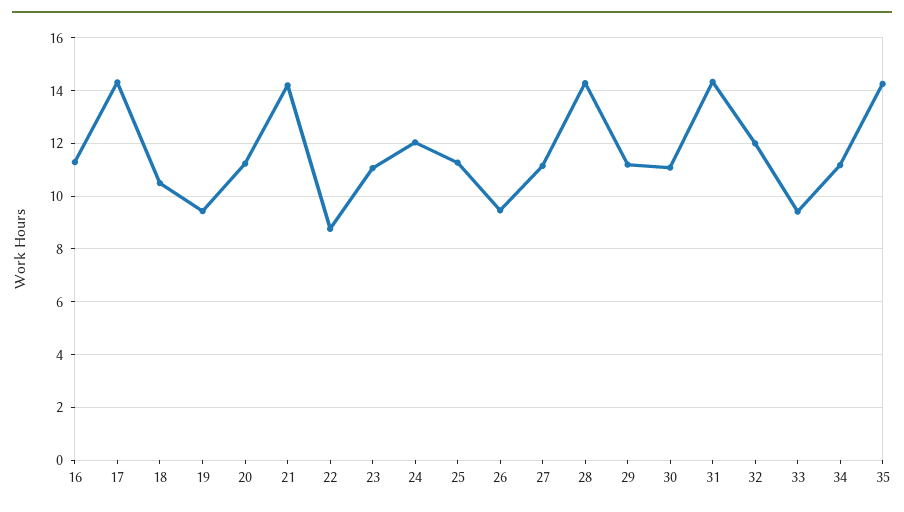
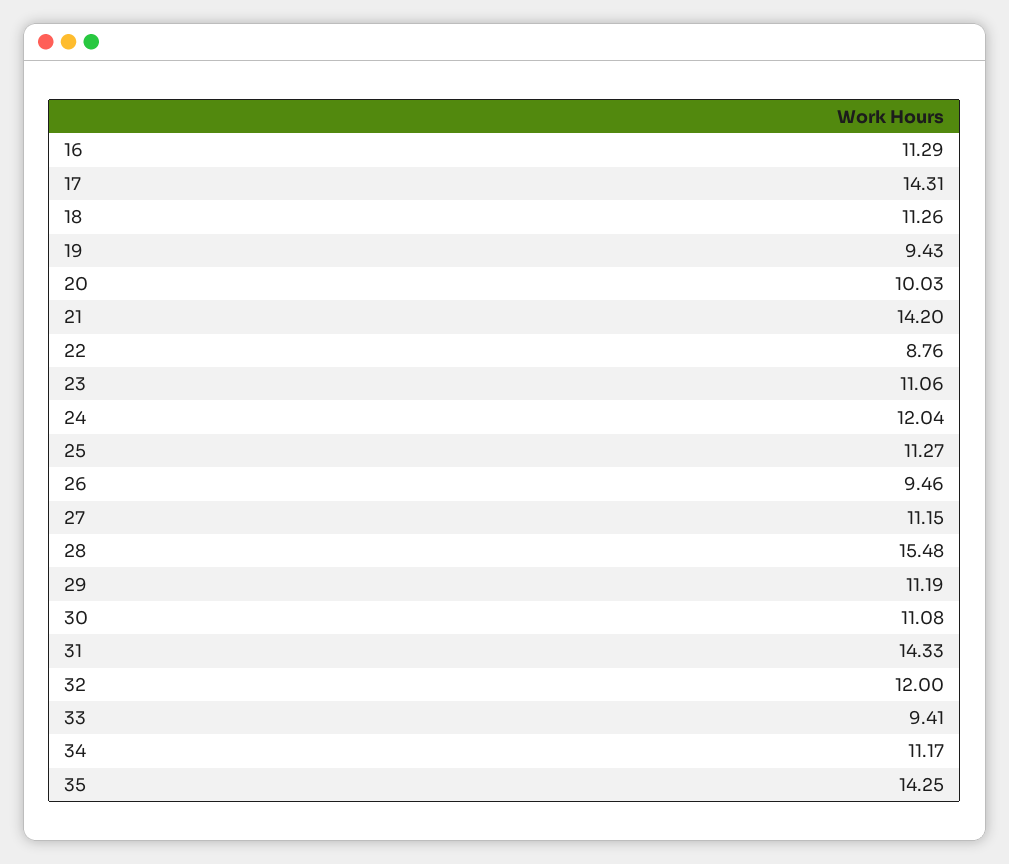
18: 10.5 -> 11.26
20: 11.25 -> 10.03
28: 14.25 -> 15.48

